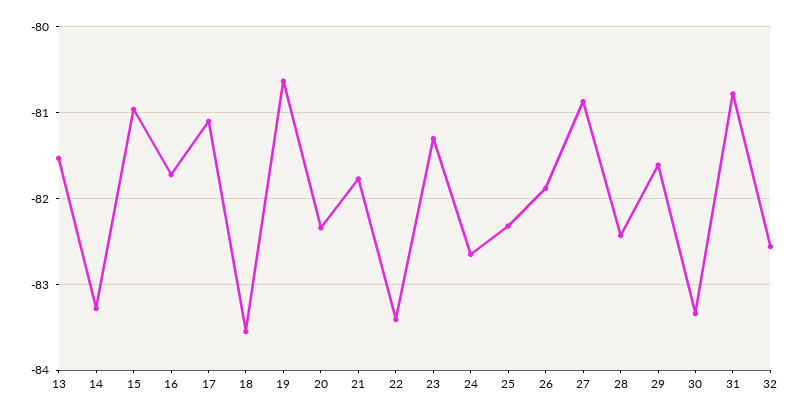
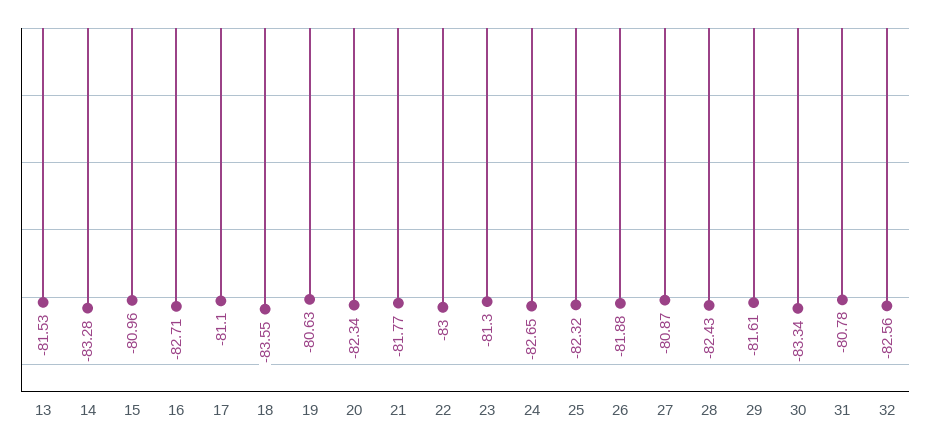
16: -81.7 -> -82.71
22: -83.4 -> -83

